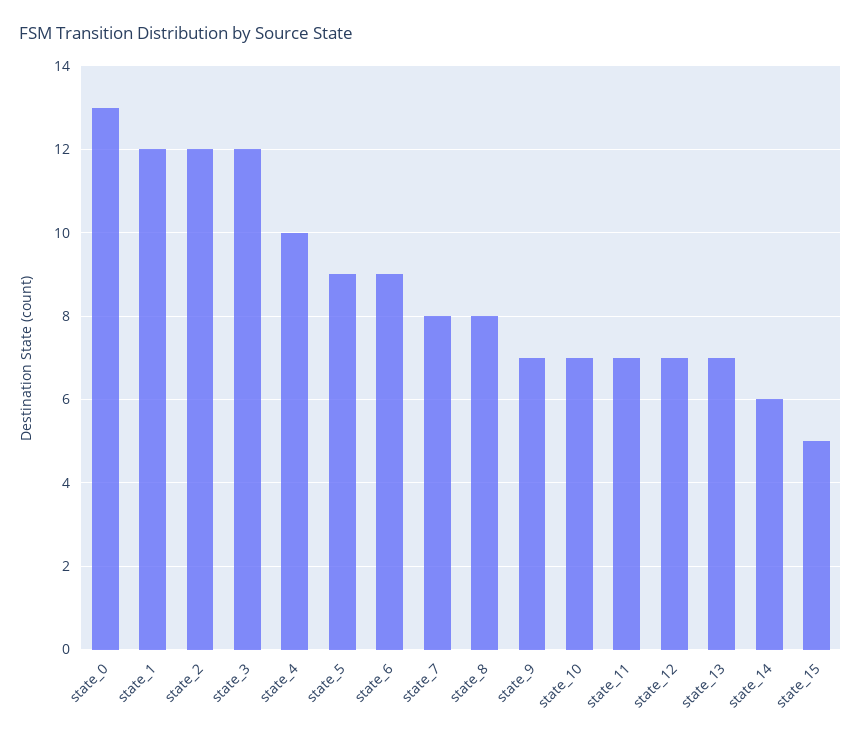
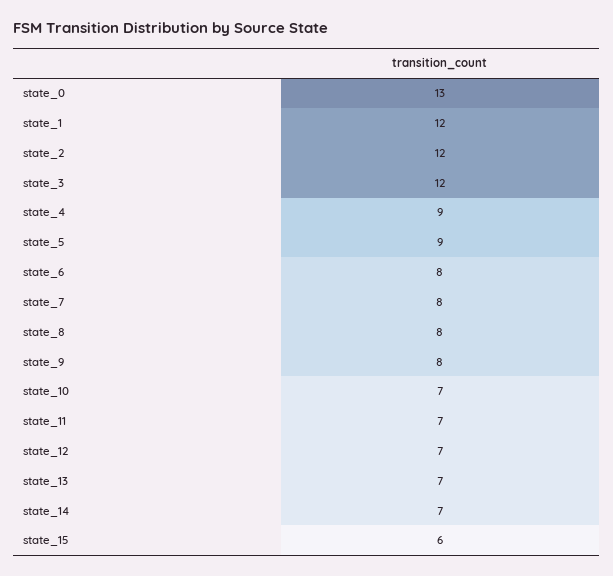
state_4: 10 -> 9
state_6: 9 -> 8
state_9: 7 -> 8
state_14: 6 -> 7
state_15: 5 -> 6

